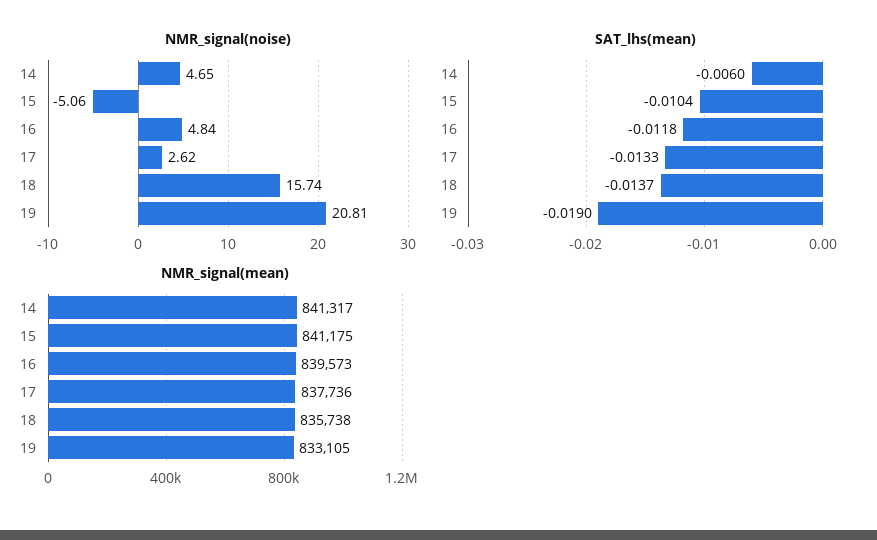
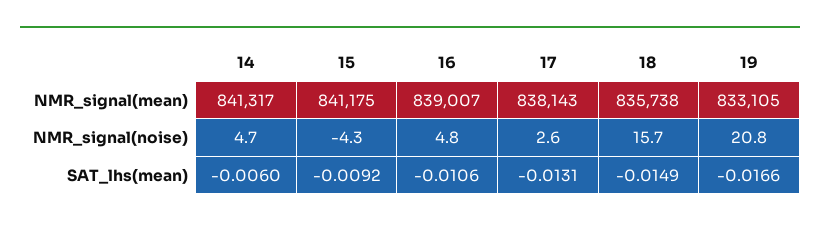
NMR_signal(noise), 15: -5.06 -> -4.3
SAT_lhs(mean), 15: -0.0104 -> -0.0092
SAT_lhs(mean), 16: -0.0118 -> -0.0106
SAT_lhs(mean), 17: -0.0133 -> -0.0131
SAT_lhs(mean), 18: -0.0137 -> -0.0149
SAT_lhs(mean), 19: -0.019 -> -0.0166
NMR_signal(mean), 16: 839573 -> 839007
NMR_signal(mean), 17: 837736 -> 838143

